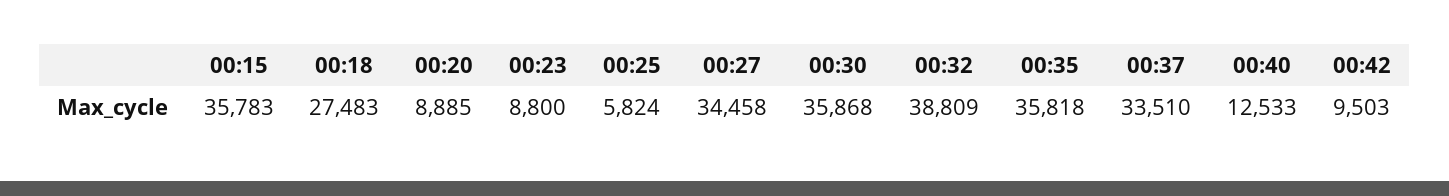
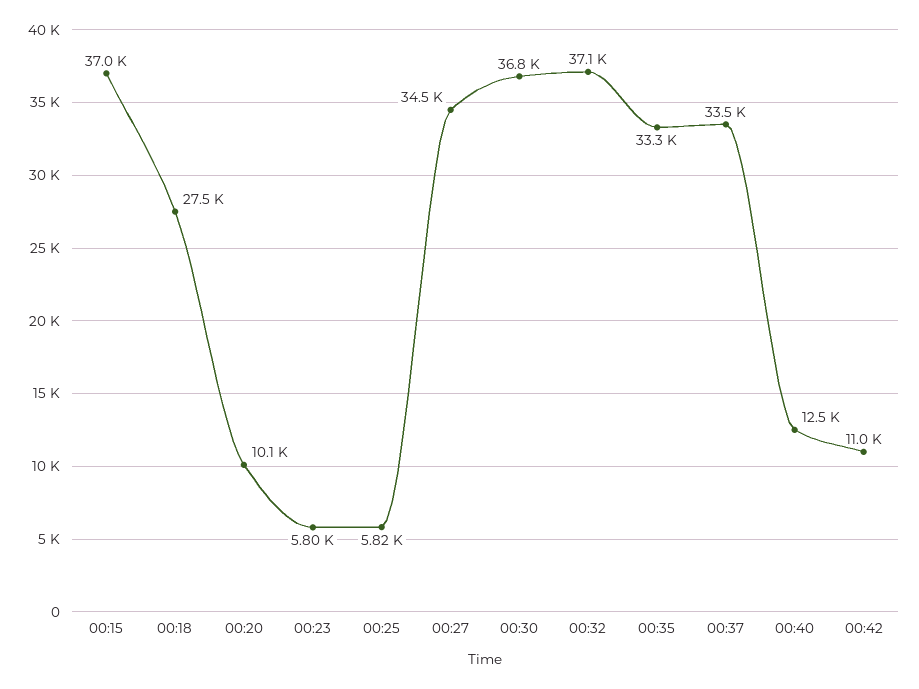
00:15: 35783 -> 37000
00:20: 8885 -> 10100
00:23: 8800 -> 5800
00:30: 35868 -> 36800
00:32: 38809 -> 37100
00:35: 35818 -> 33300
00:42: 9503 -> 11000

